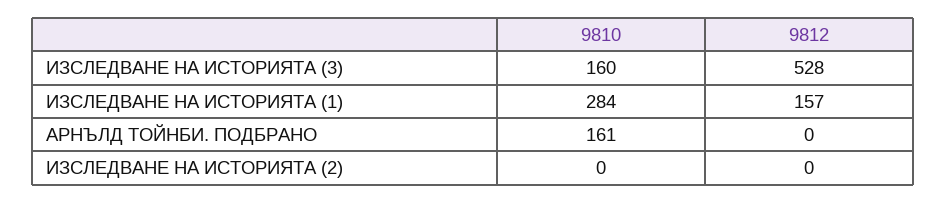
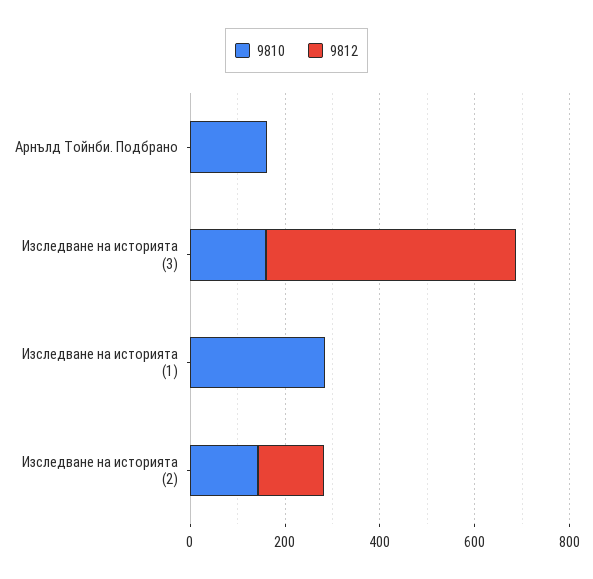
9812, ИЗСЛЕДВАНЕ НА ИСТОРИЯТА (1): 157 -> 0
9810, ИЗСЛЕДВАНЕ НА ИСТОРИЯТА (2): 0 -> 150
9812, ИЗСЛЕДВАНЕ НА ИСТОРИЯТА (2): 0 -> 150

